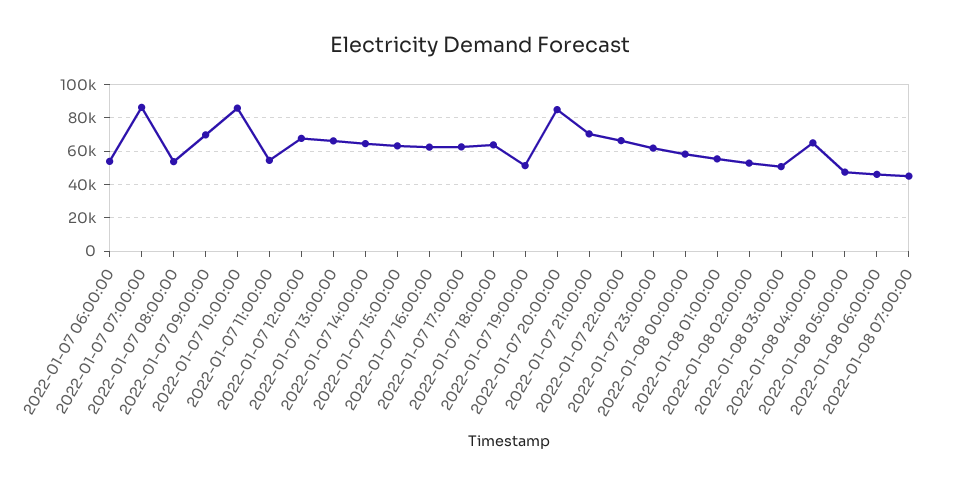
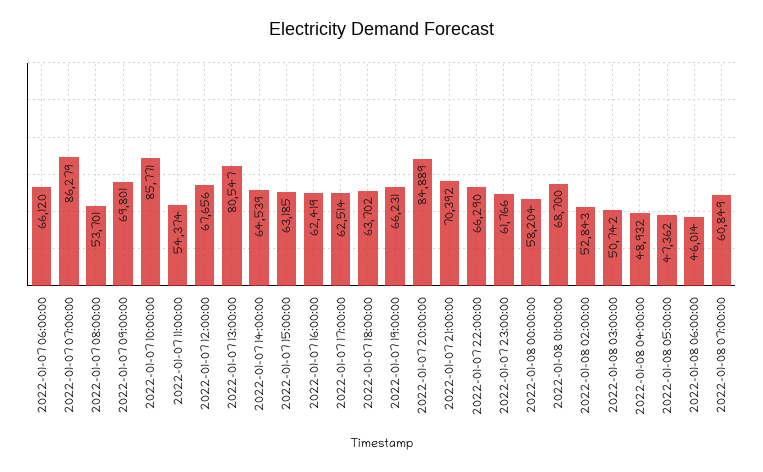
2022-01-07 06:00:00: 55000 -> 66120
2022-01-07 13:00:00: 65000 -> 80547
2022-01-07 19:00:00: 50000 -> 66231
2022-01-08 01:00:00: 55000 -> 68700
2022-01-08 04:00:00: 65000 -> 48932
2022-01-08 07:00:00: 45000 -> 60849

